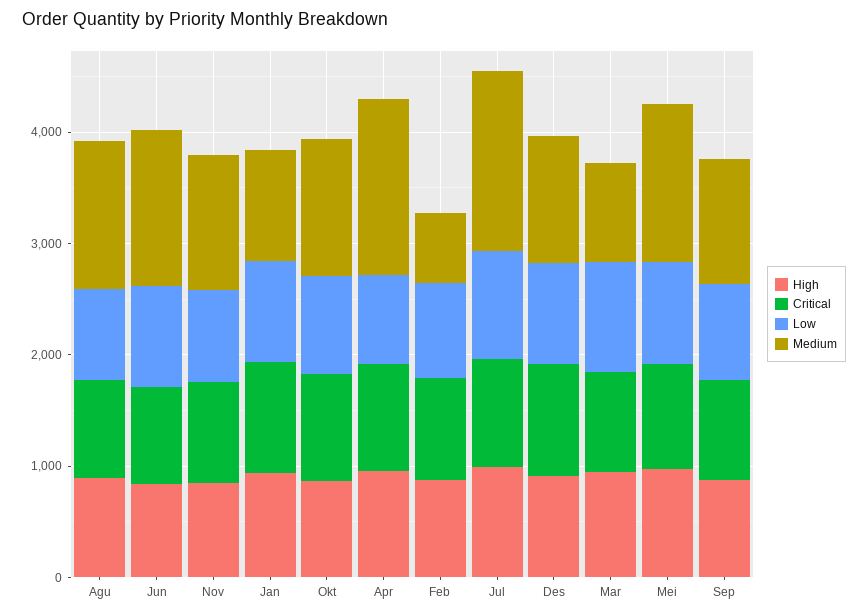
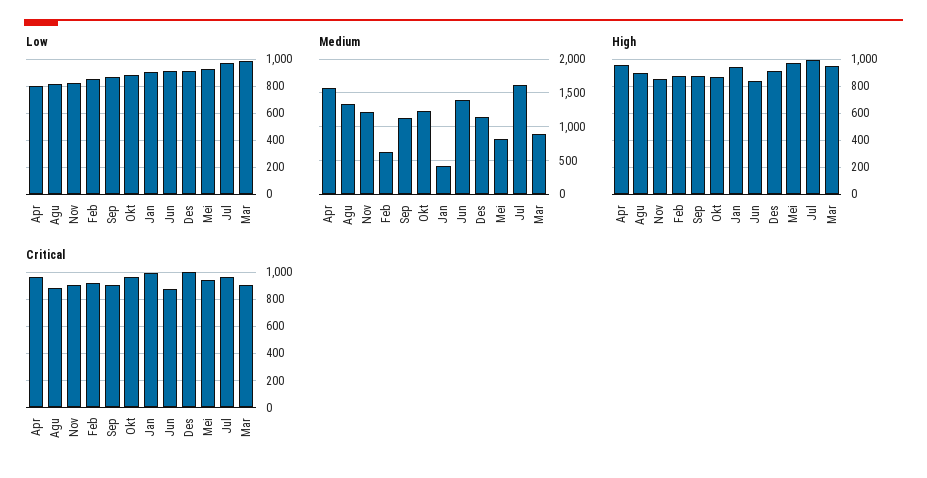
Medium, Jan: 1000 -> 400
Medium, Mei: 1400 -> 800

